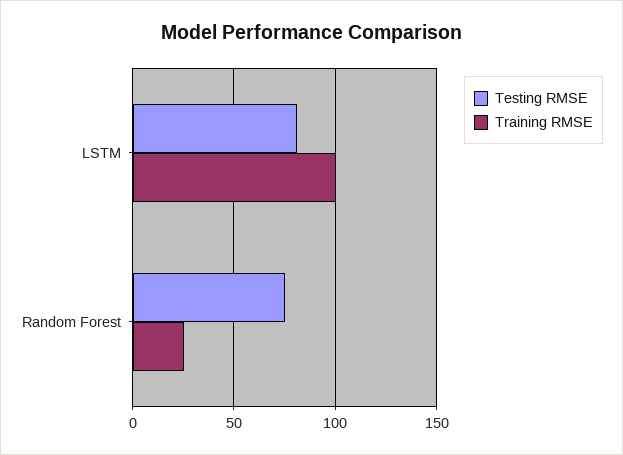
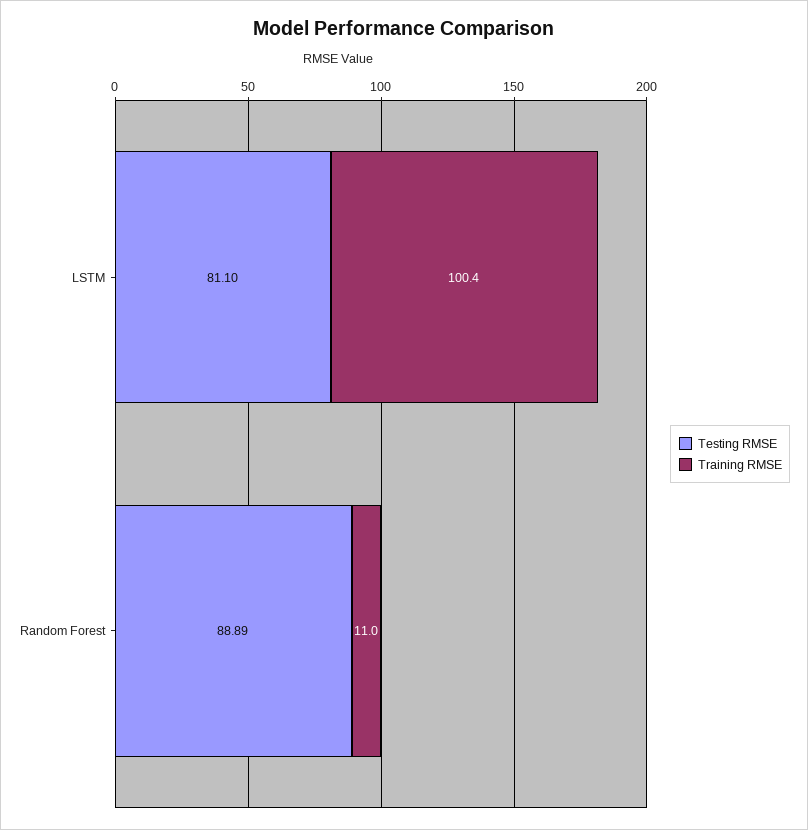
Testing RMSE, Random Forest: 75 -> 88.89
Training RMSE, Random Forest: 25 -> 11

